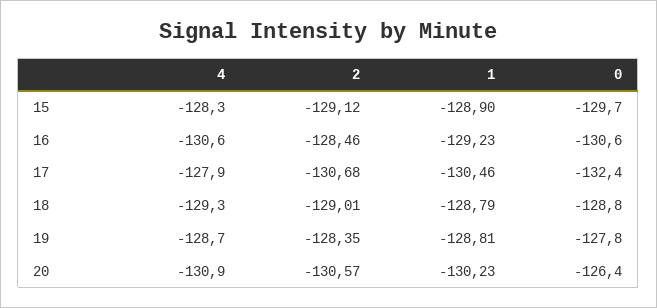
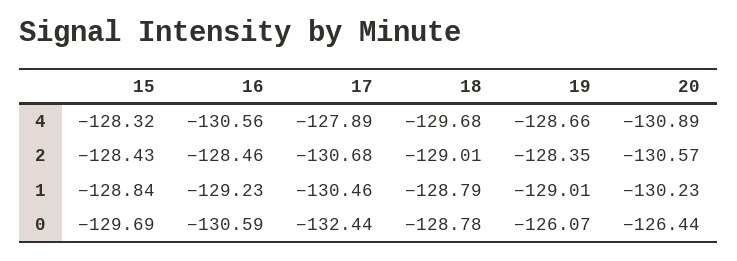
2, 15: -129.12 -> -128.43
1, 15: -128.9 -> -128.84
4, 18: -129.3 -> -129.68
1, 19: -128.81 -> -129.01
0, 19: -127.8 -> -126.07

